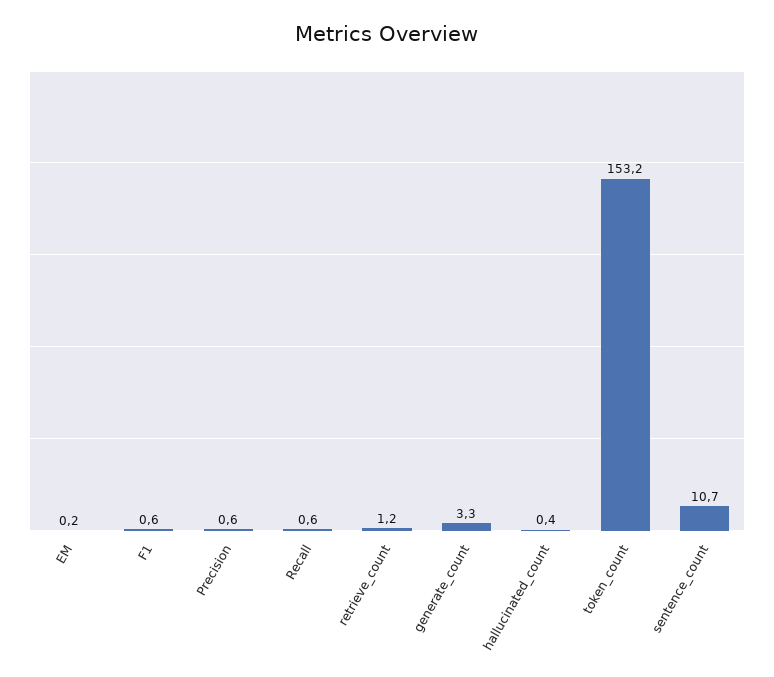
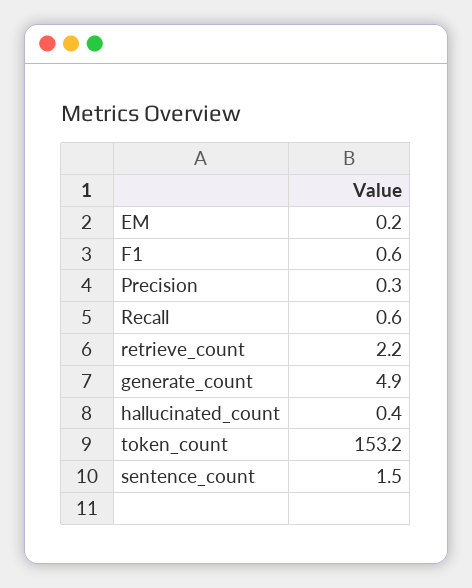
Precision: 0.6 -> 0.3
retrieve_count: 1.2 -> 2.2
generate_count: 3.3 -> 4.9
sentence_count: 10.7 -> 1.5

